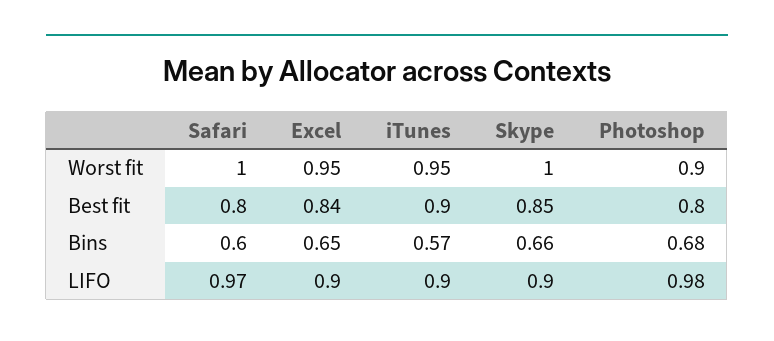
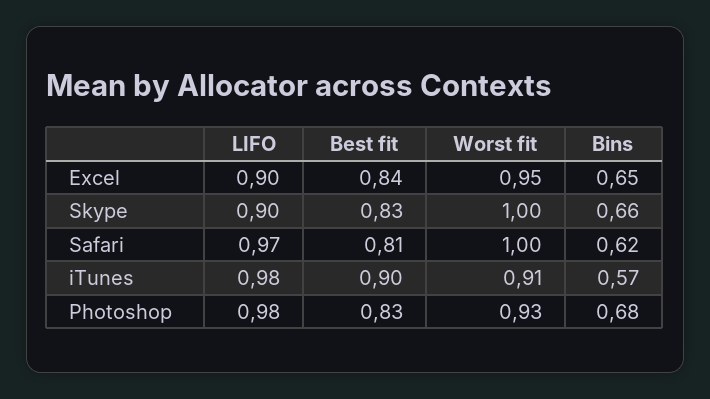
iTunes, Worst fit: 0.95 -> 0.91
Photoshop, Worst fit: 0.9 -> 0.93
Safari, Best fit: 0.8 -> 0.81
Skype, Best fit: 0.85 -> 0.83
Photoshop, Best fit: 0.8 -> 0.83
Safari, Bins: 0.6 -> 0.62
iTunes, LIFO: 0.9 -> 0.98

